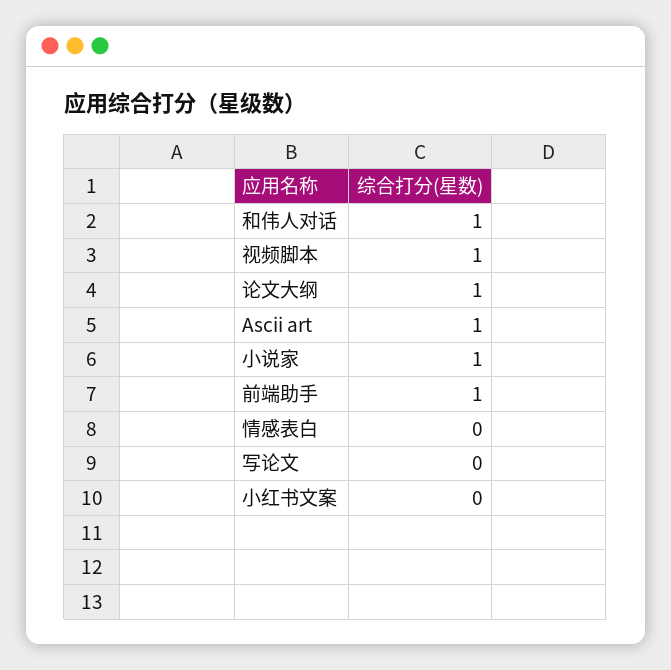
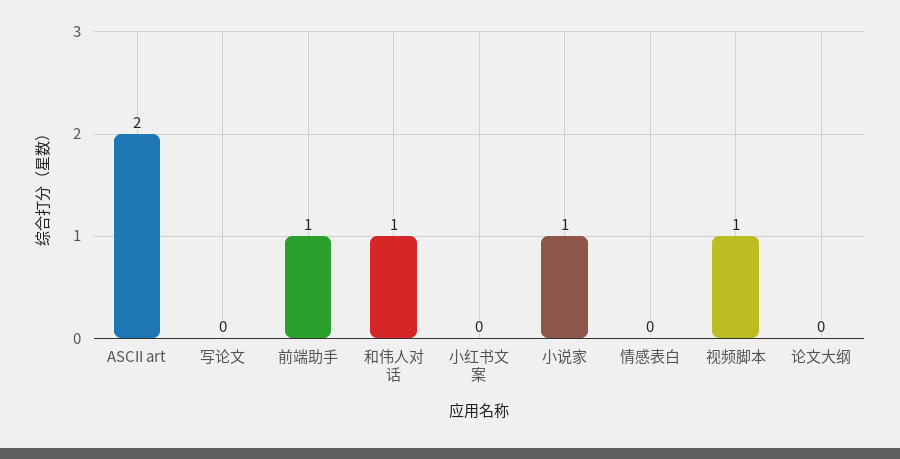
论文大纲: 1 -> 0
Ascii art: 1 -> 2

